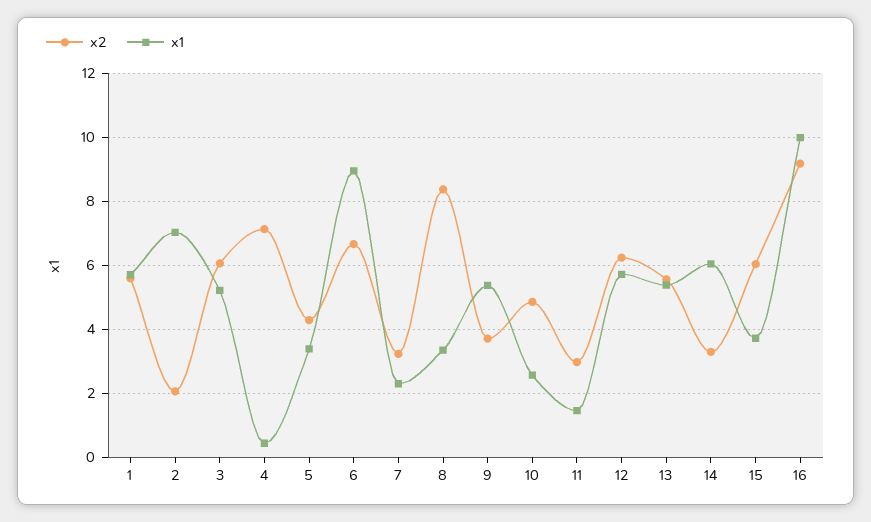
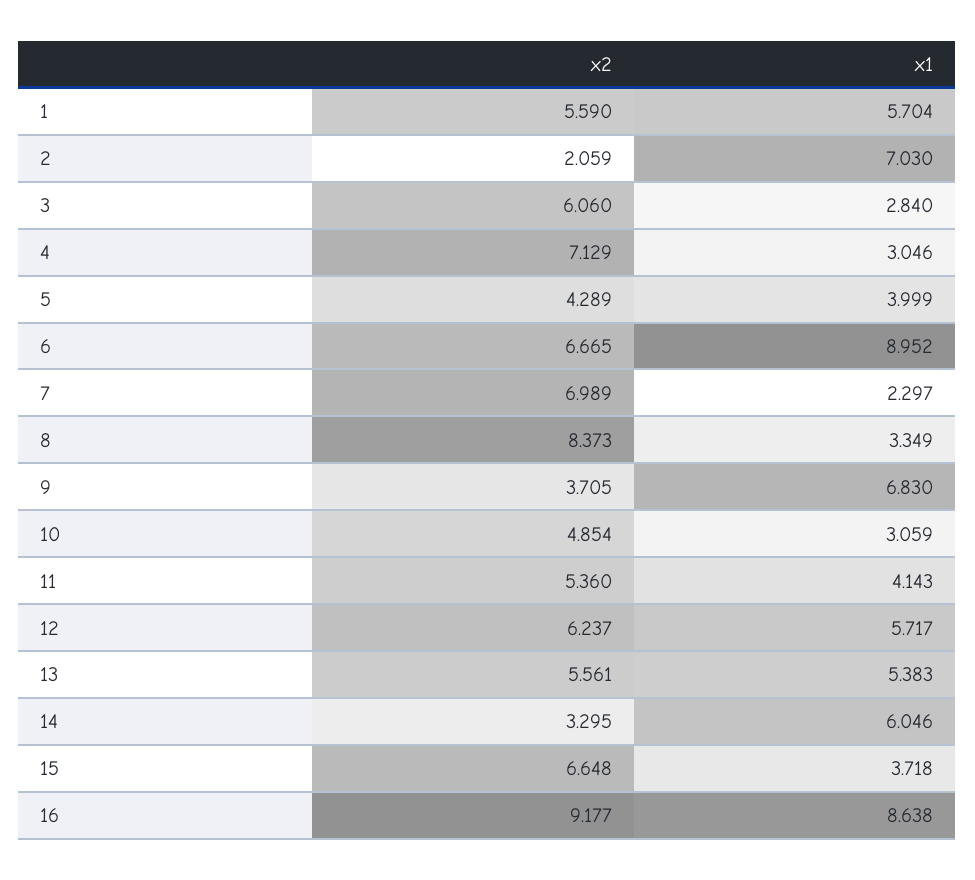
x1, 3: 5.2 -> 2.84
x1, 4: 0.4 -> 3.046
x1, 5: 3.4 -> 3.999
x2, 7: 3.2 -> 6.989
x1, 9: 5.4 -> 6.83
x1, 10: 2.6 -> 3.059
x2, 11: 3 -> 5.36
x1, 11: 1.4 -> 4.143
x2, 15: 6 -> 6.648
x1, 16: 10 -> 8.638

